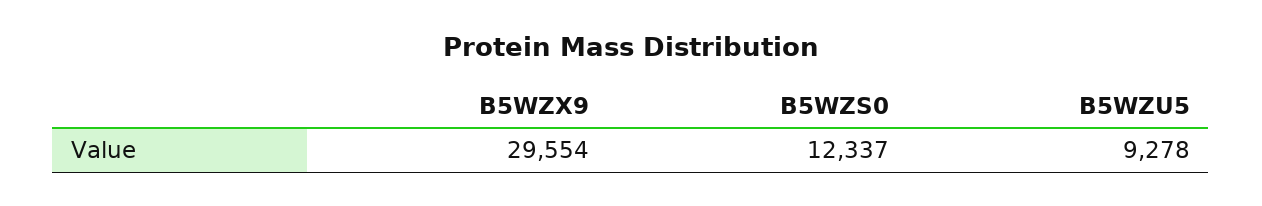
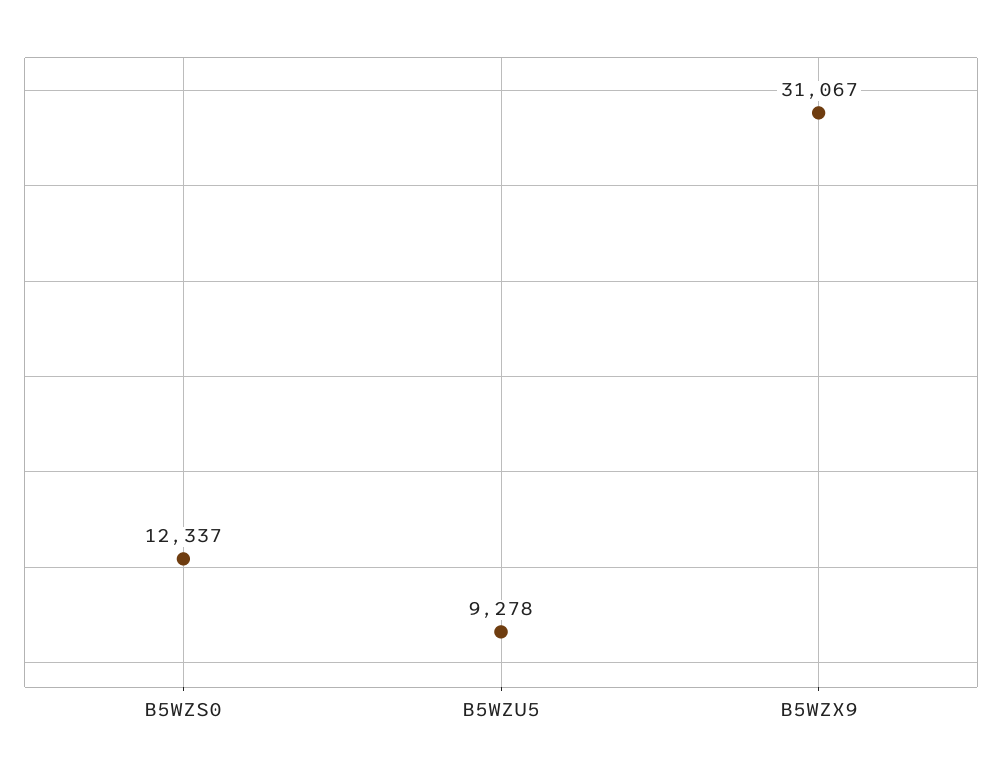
B5WZX9: 29554 -> 31067

